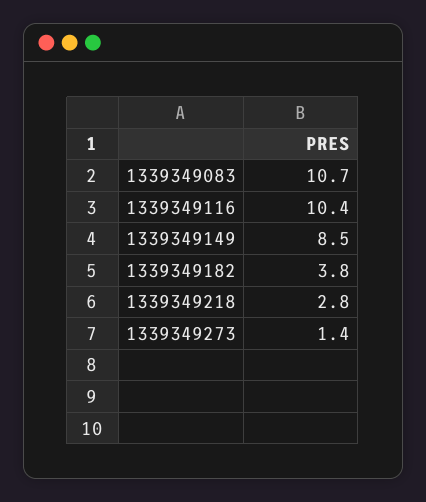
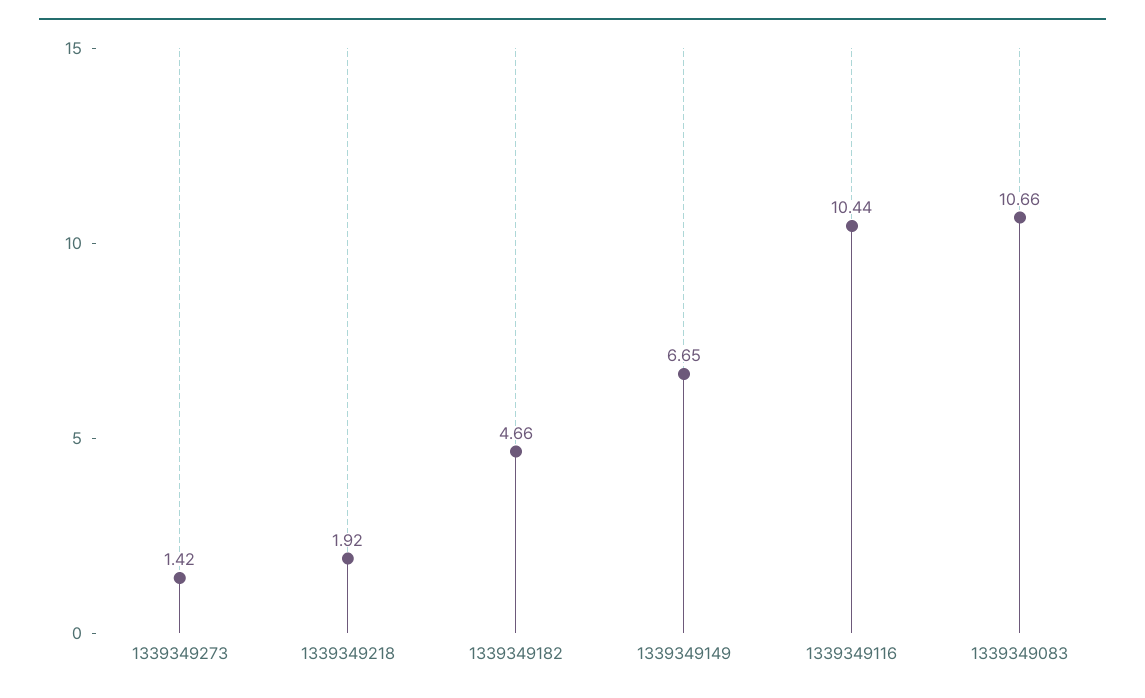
1339349149: 8.5 -> 6.65
1339349182: 3.8 -> 4.66
1339349218: 2.8 -> 1.92

